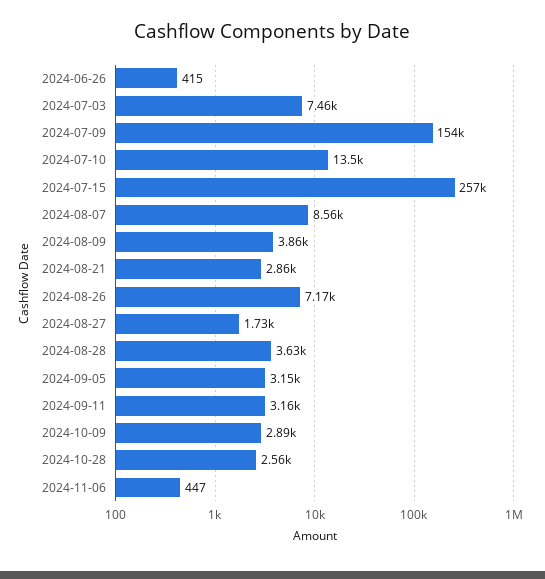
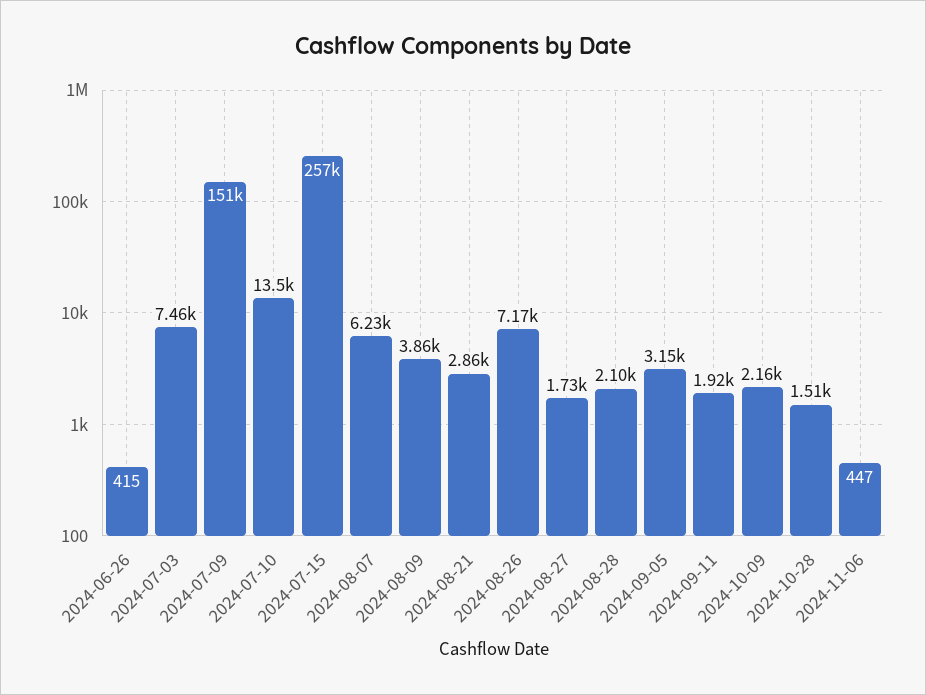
2024-07-09: 154000 -> 151000
2024-08-07: 8560 -> 6230
2024-08-28: 3630 -> 2100
2024-09-11: 3160 -> 1920
2024-10-09: 2890 -> 2160
2024-10-28: 2560 -> 1510

